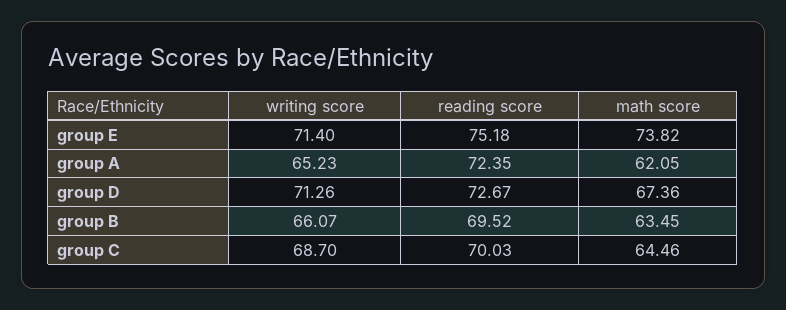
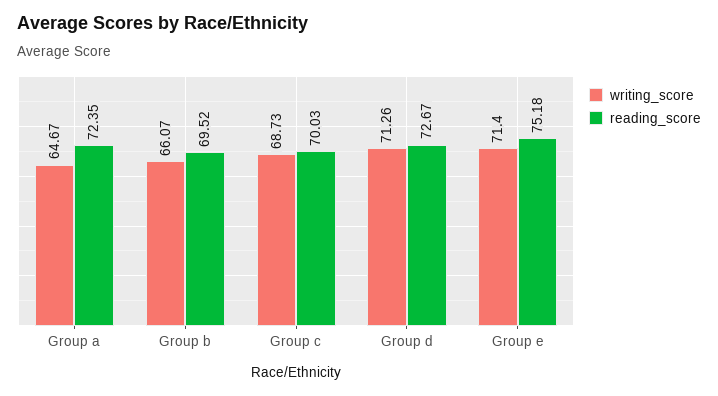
math score, group E: 73.82 -> none
writing score, group A: 65.23 -> 64.67
math score, group A: 62.05 -> none
math score, group D: 67.36 -> none
math score, group B: 63.45 -> none
writing score, group C: 68.7 -> 68.73
math score, group C: 64.46 -> none

